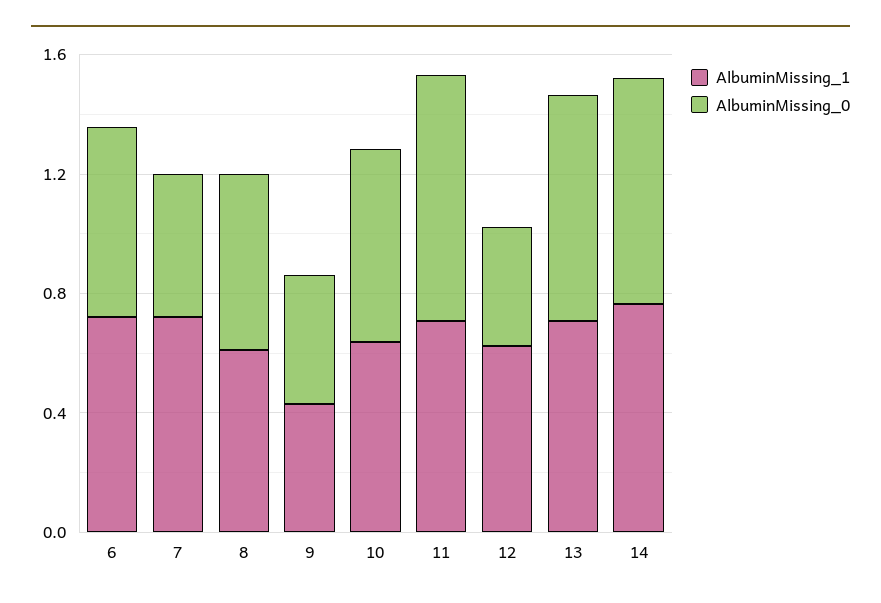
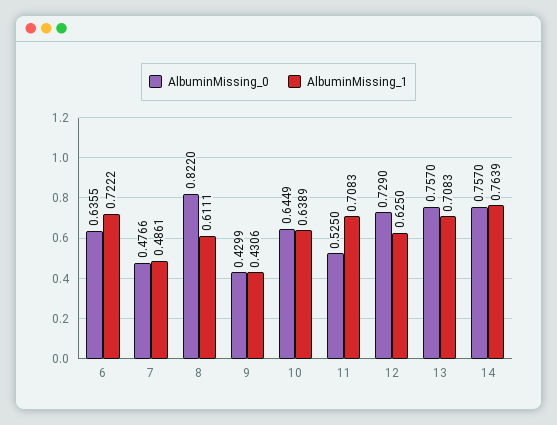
AlbuminMissing_1, 7: 0.7 -> 0.4861
AlbuminMissing_0, 8: 0.6 -> 0.822
AlbuminMissing_0, 11: 0.8 -> 0.525
AlbuminMissing_0, 12: 0.4 -> 0.729

